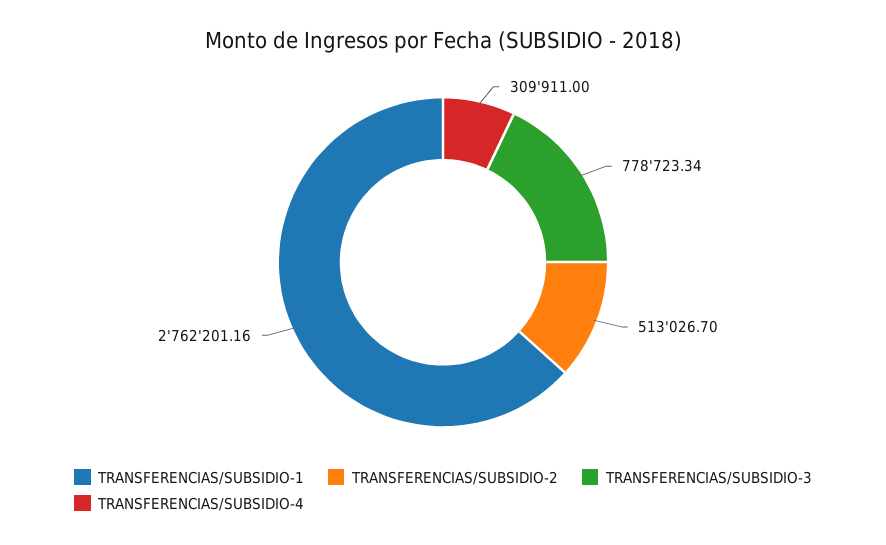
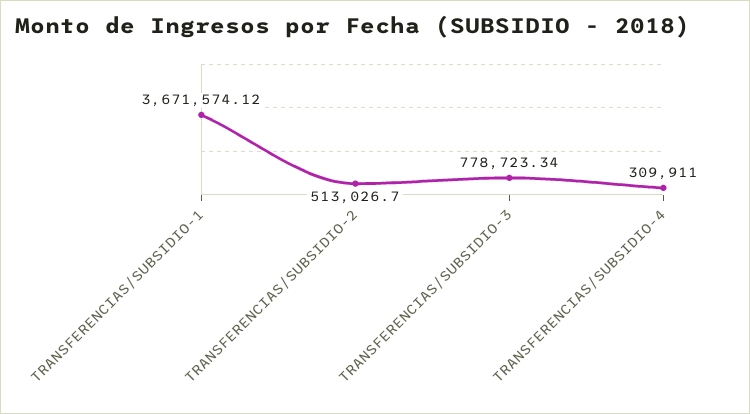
TRANSFERENCIAS/SUBSIDIO-1: 2762201.16 -> 3671574.12

